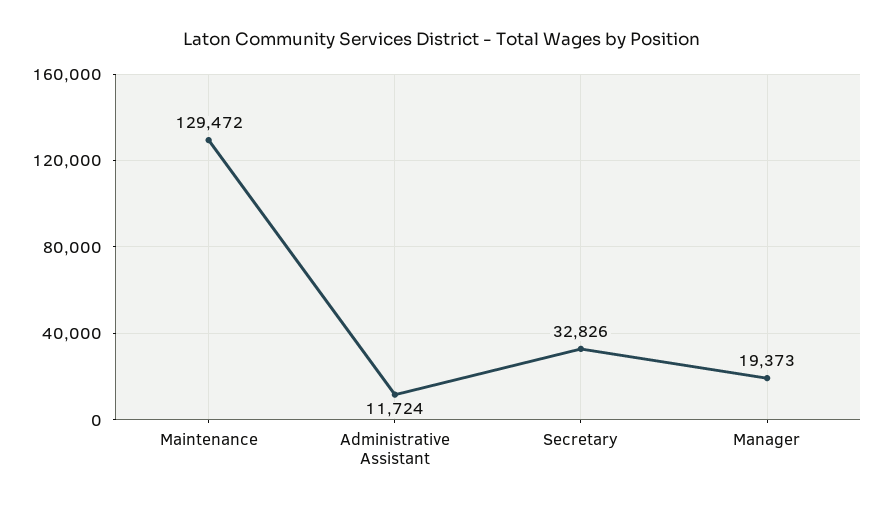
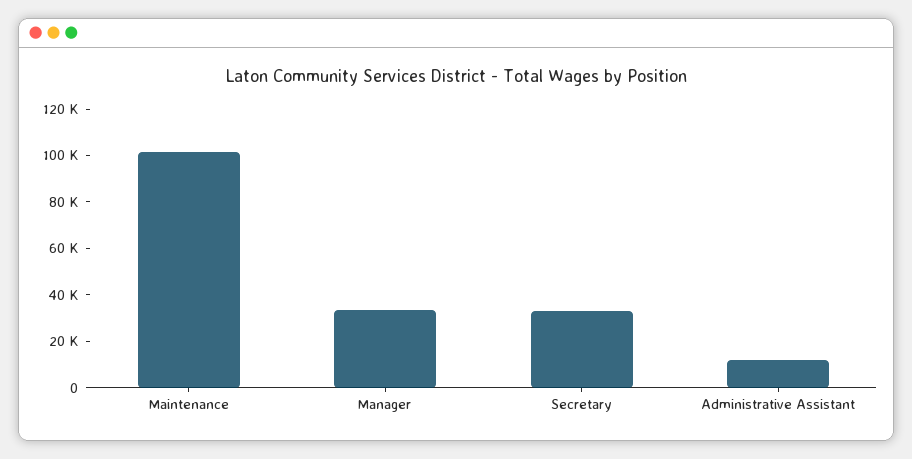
Maintenance: 129472 -> 100000
Manager: 19373 -> 35000

